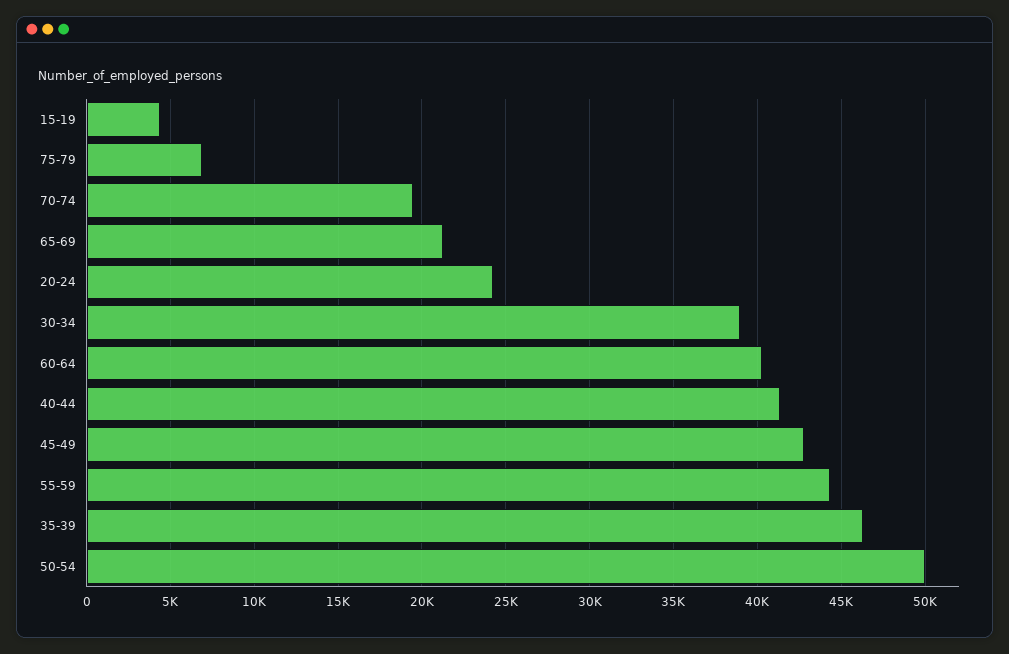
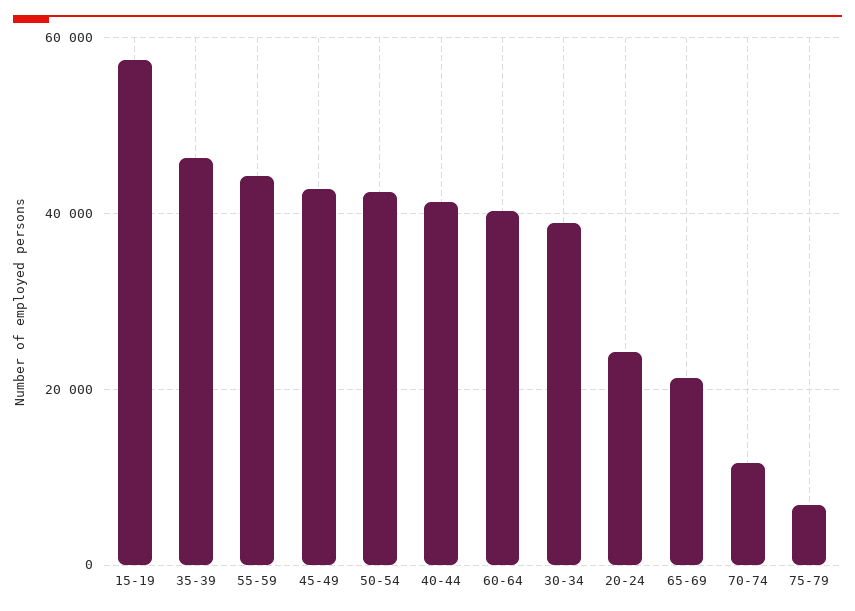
15-19: 4500 -> 58000
70-74: 19500 -> 12000
50-54: 50000 -> 42000

